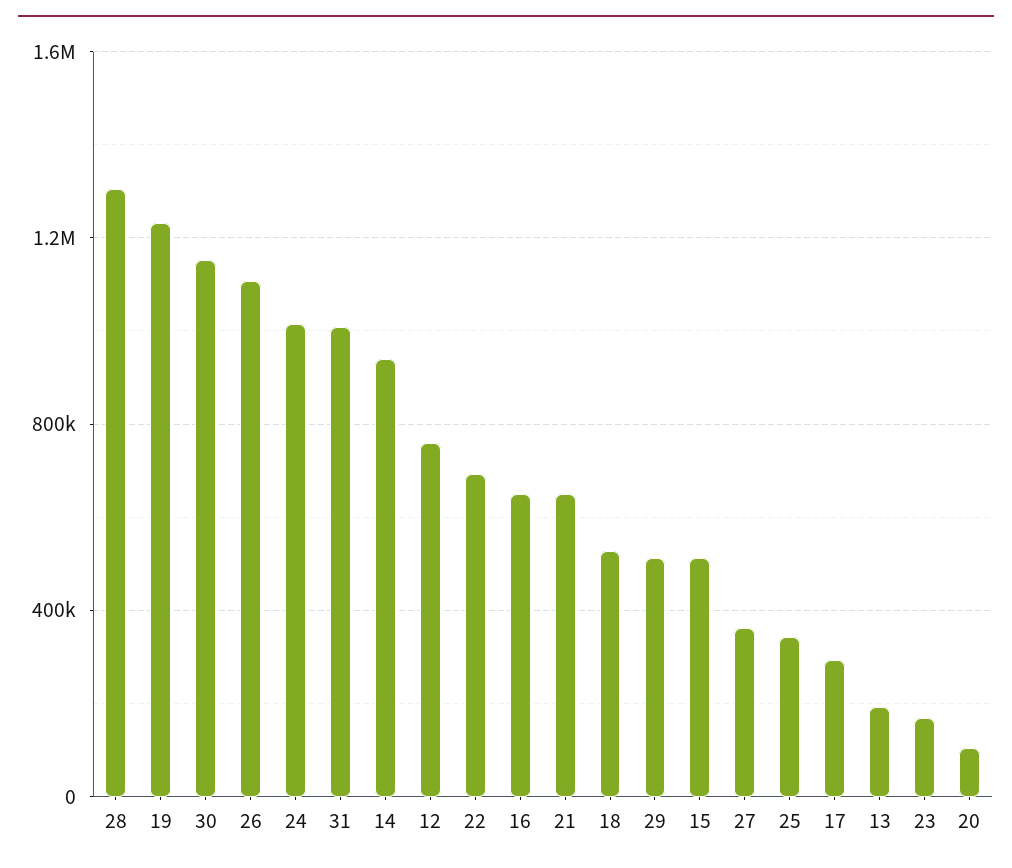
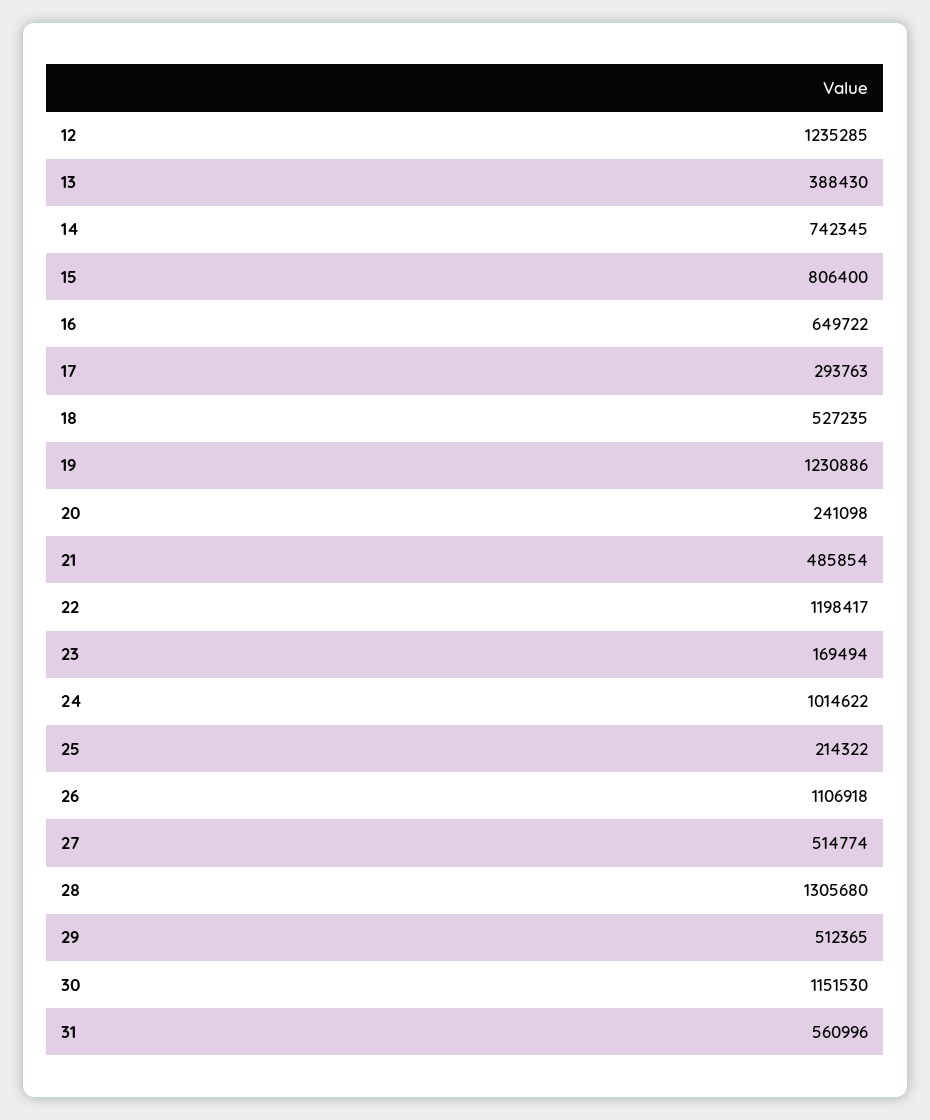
31: 1000000 -> 560996
14: 950000 -> 742345
12: 750000 -> 1235285
22: 700000 -> 1198417
21: 650000 -> 485854
15: 500000 -> 806400
27: 350000 -> 514774
25: 350000 -> 214322
13: 200000 -> 388430
20: 100000 -> 241098

